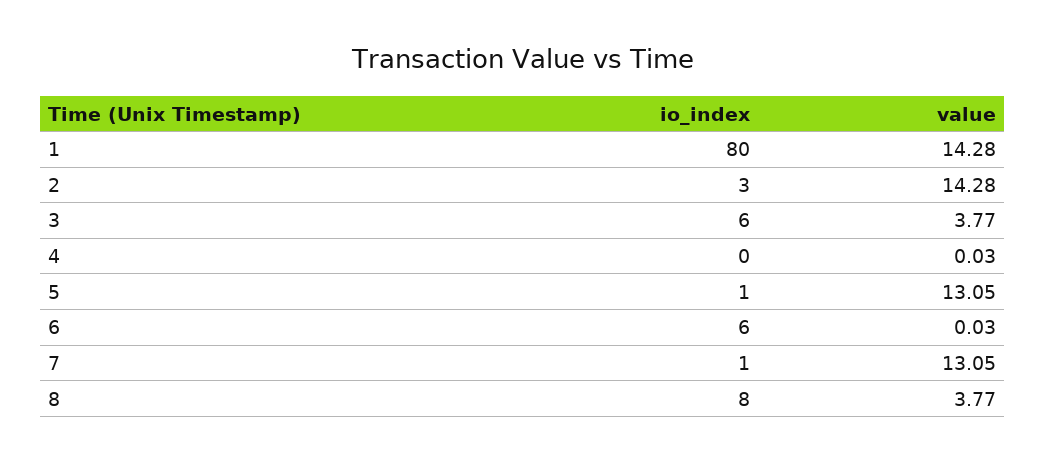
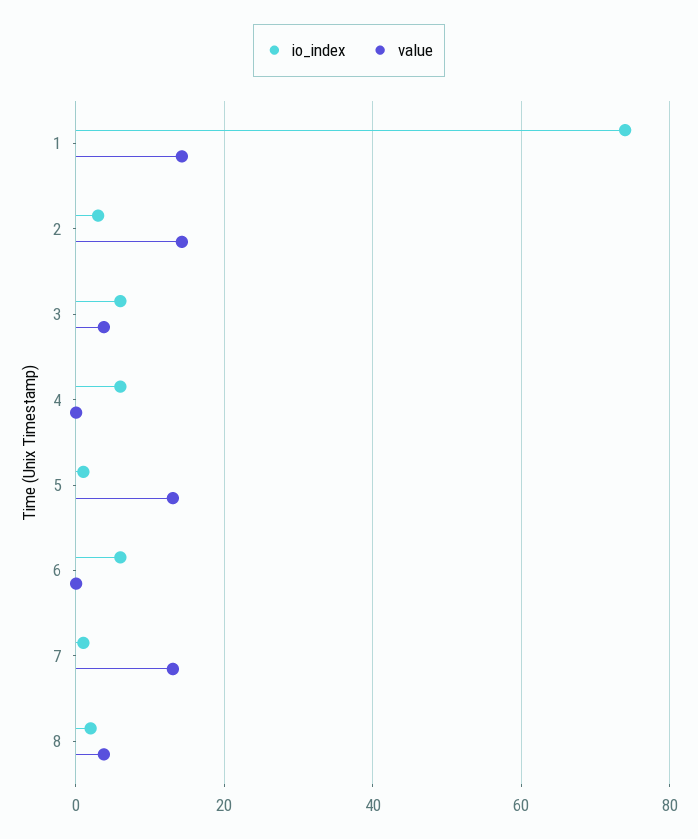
io_index, 1: 80 -> 74
io_index, 4: 0 -> 6
io_index, 8: 8 -> 2

